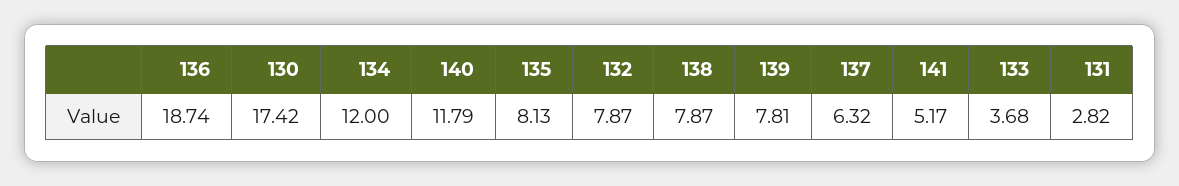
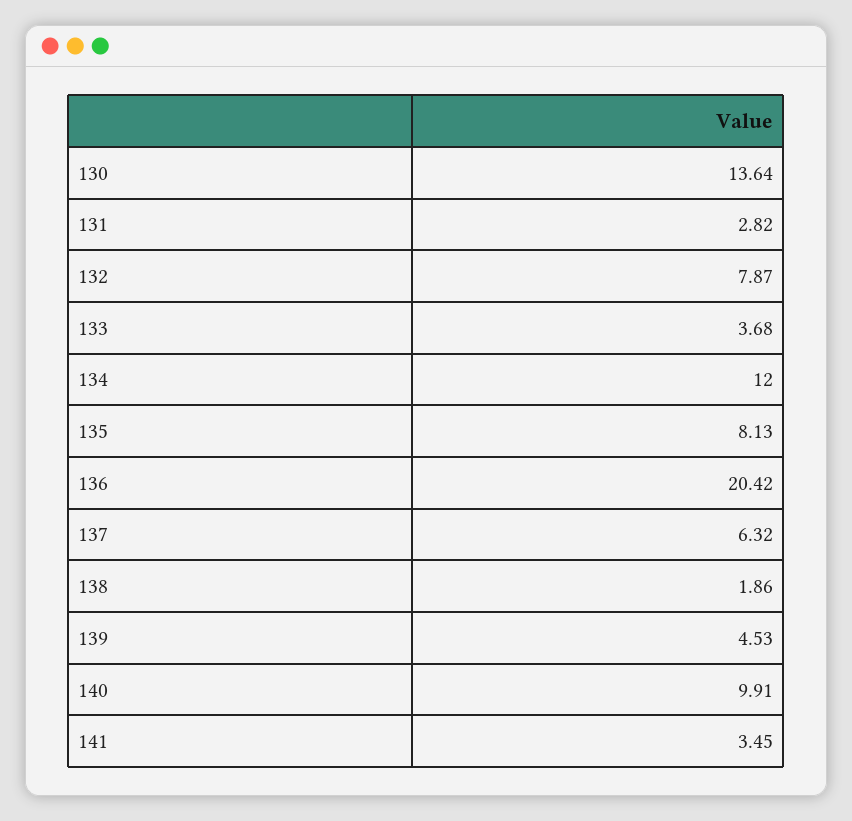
136: 18.74 -> 20.42
130: 17.42 -> 13.64
140: 11.79 -> 9.91
138: 7.87 -> 1.86
139: 7.81 -> 4.53
141: 5.17 -> 3.45

